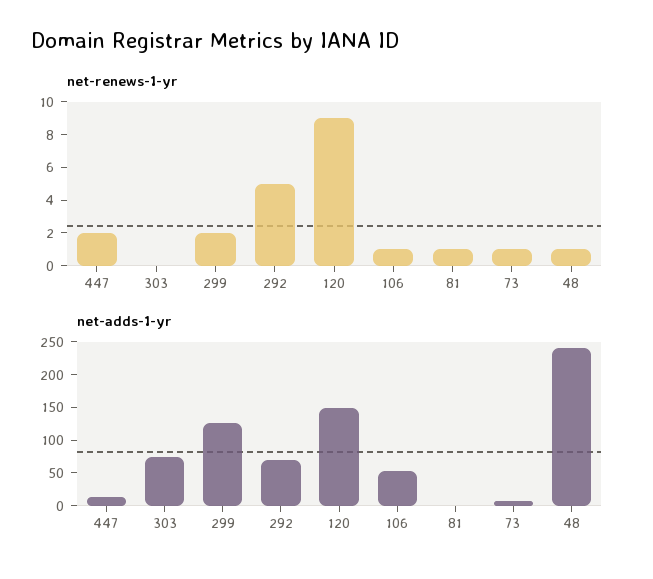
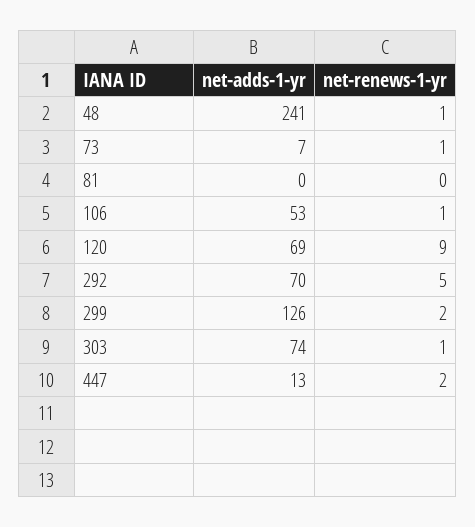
net-renews-1-yr, 303: 0 -> 1
net-renews-1-yr, 81: 1 -> 0
net-adds-1-yr, 120: 150 -> 69

